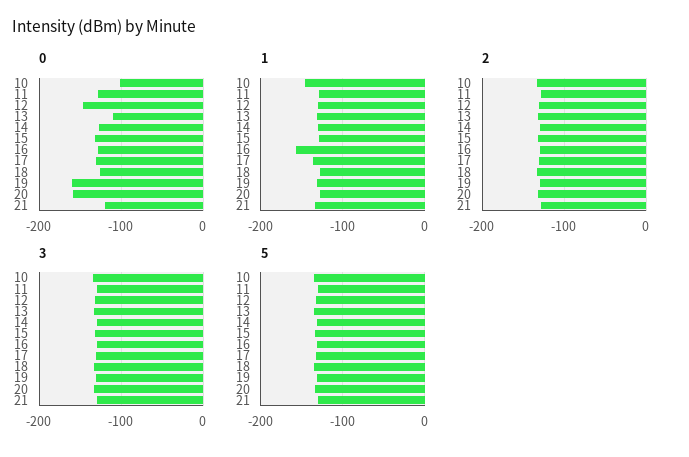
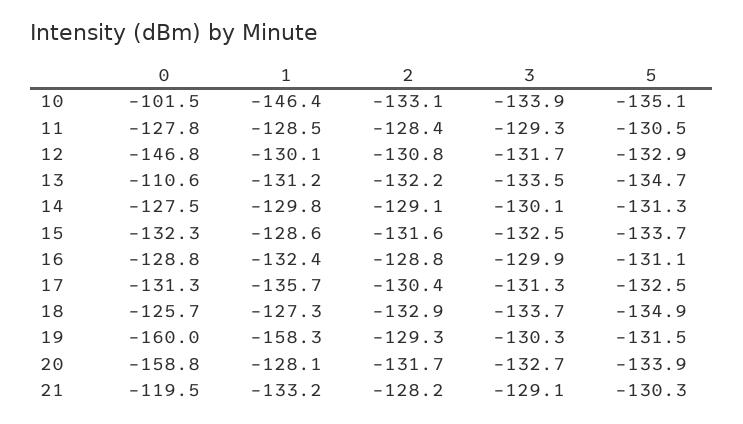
1, 16: -160 -> -132.4
1, 19: -130 -> -158.3

